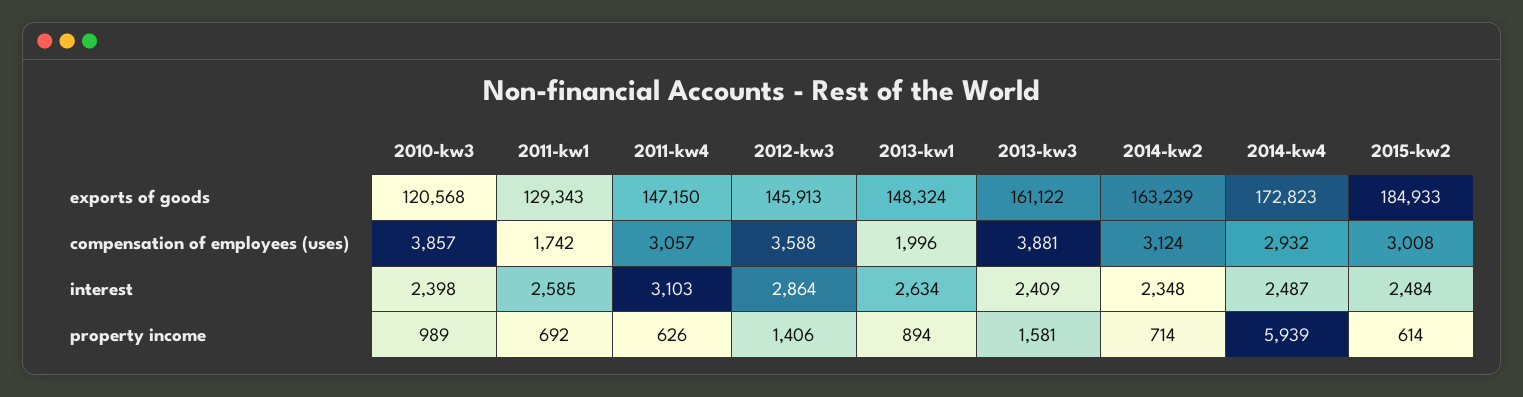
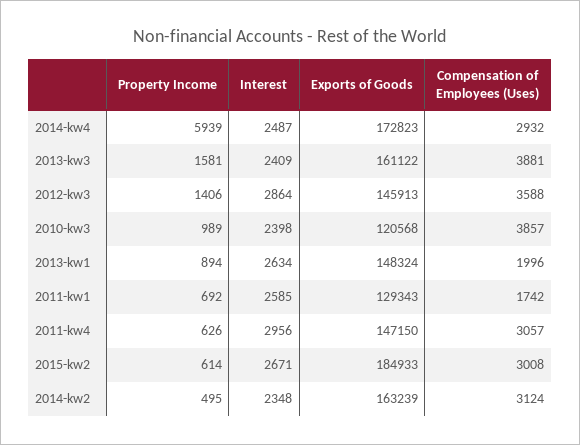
2011-kw4, interest: 3103 -> 2956
2015-kw2, interest: 2484 -> 2671
2014-kw2, property income: 714 -> 495

